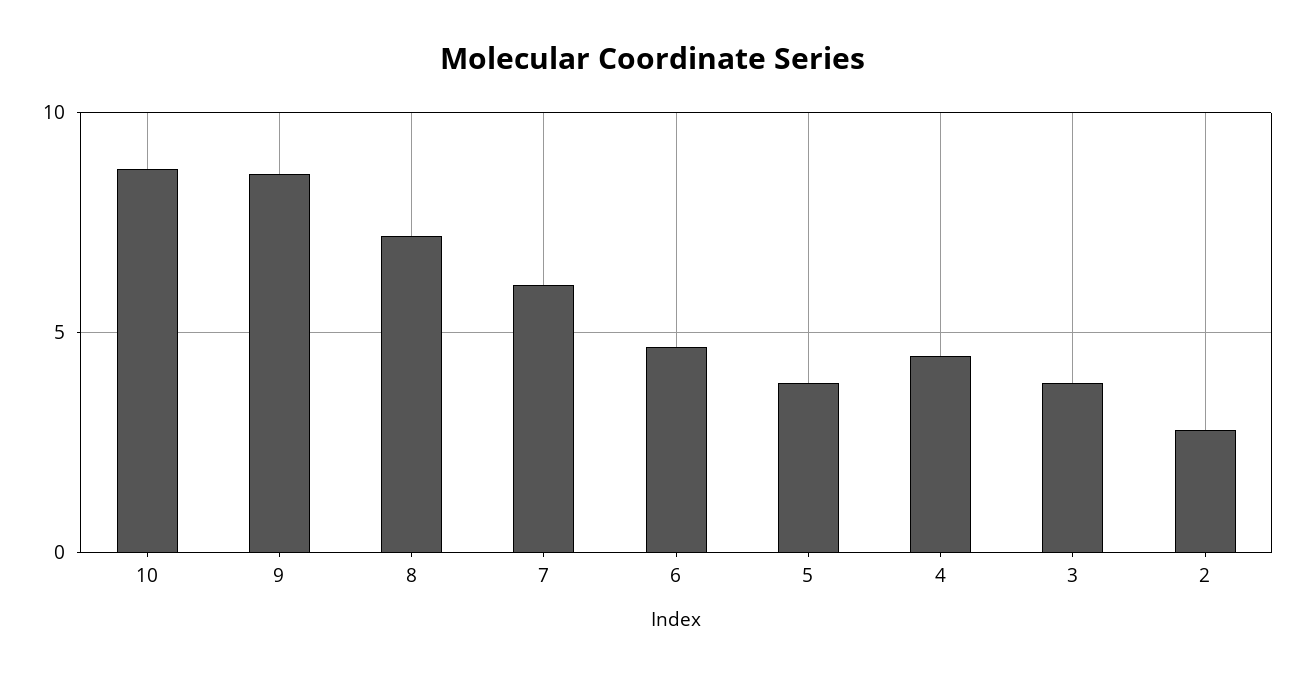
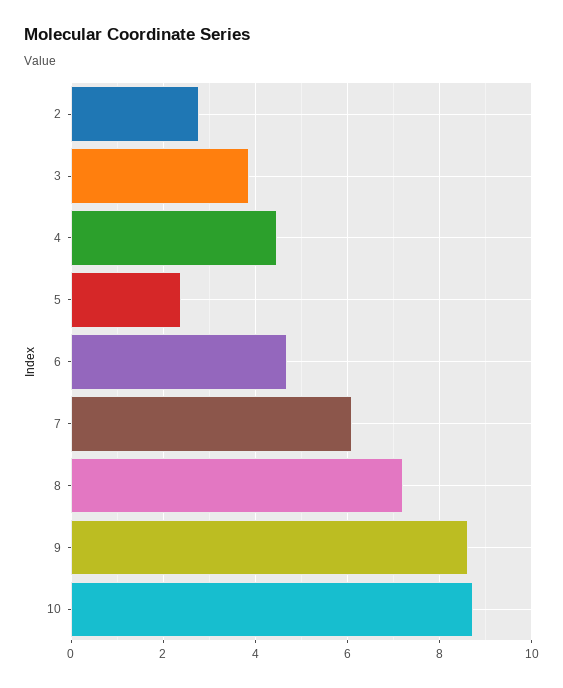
5: 4 -> 2.4

